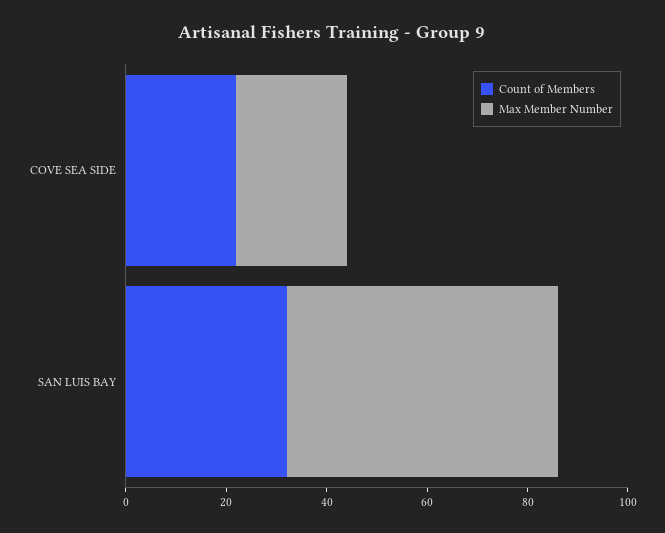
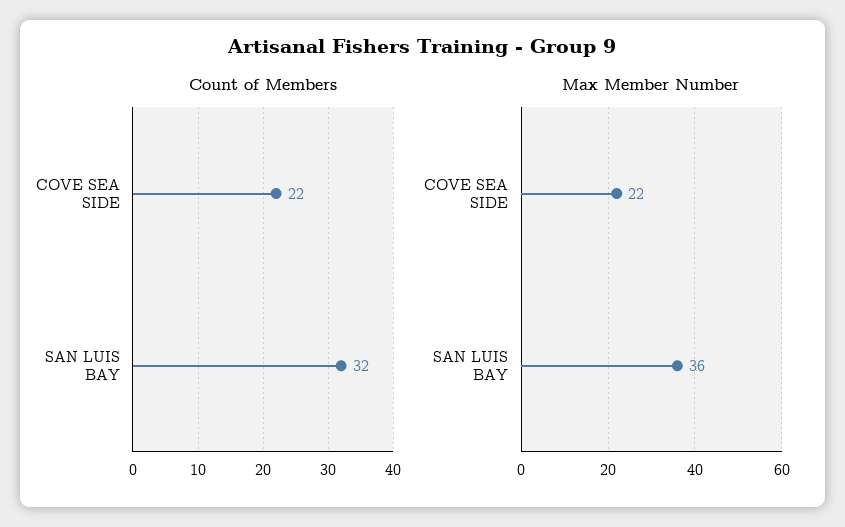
Max Member Number, SAN LUIS BAY: 55 -> 36

